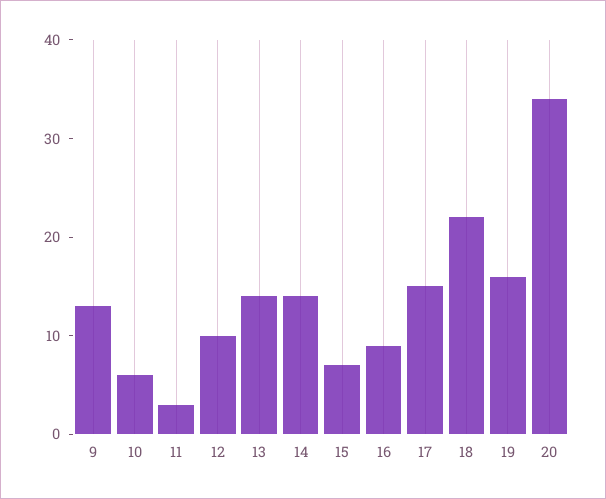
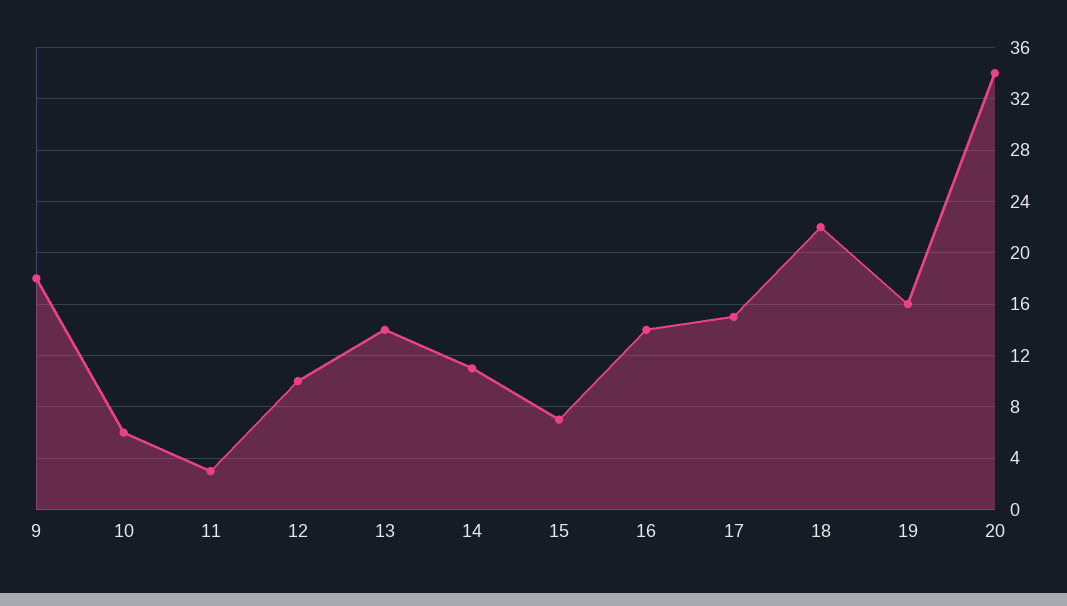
9: 13 -> 18
14: 14 -> 11
16: 9 -> 14

